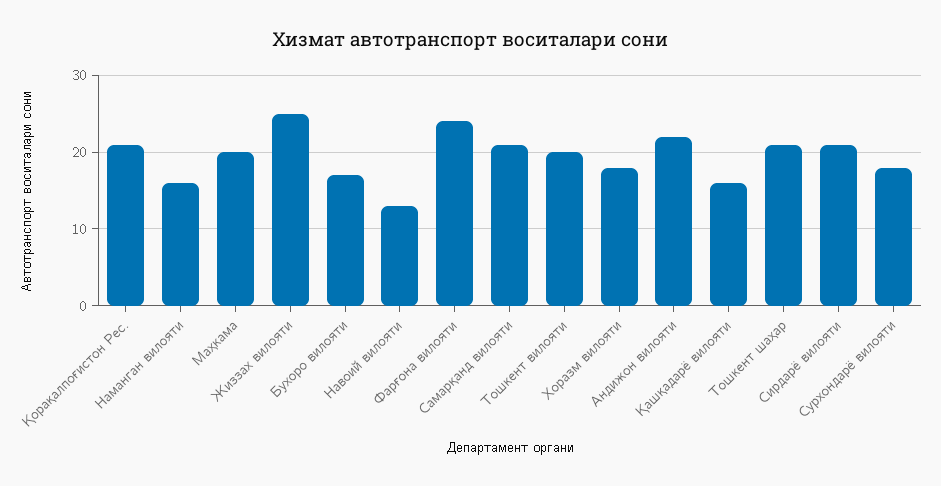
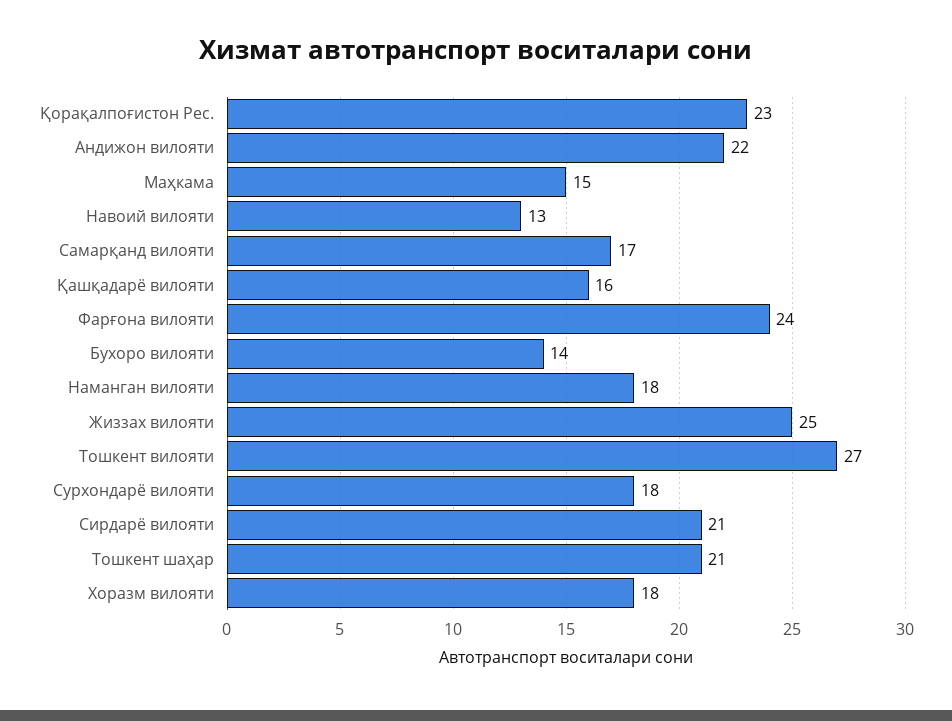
Қорақалпоғистон Рес.: 21 -> 23
Наманган вилояти: 16 -> 18
Маҳкама: 20 -> 15
Бухоро вилояти: 17 -> 14
Самарқанд вилояти: 21 -> 17
Тошкент вилояти: 20 -> 27

